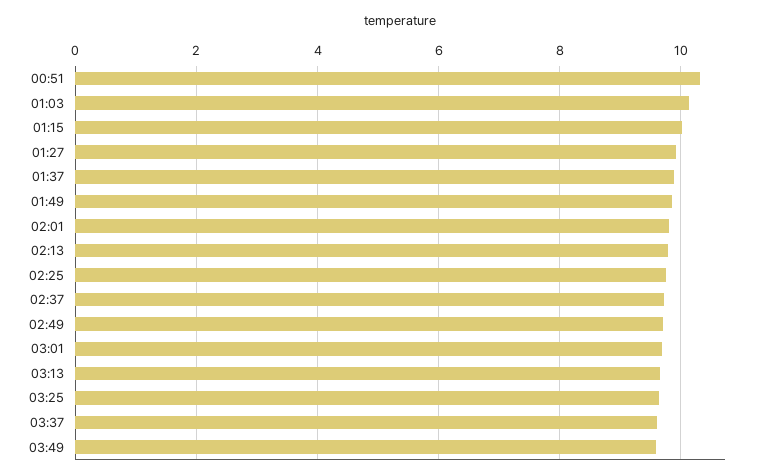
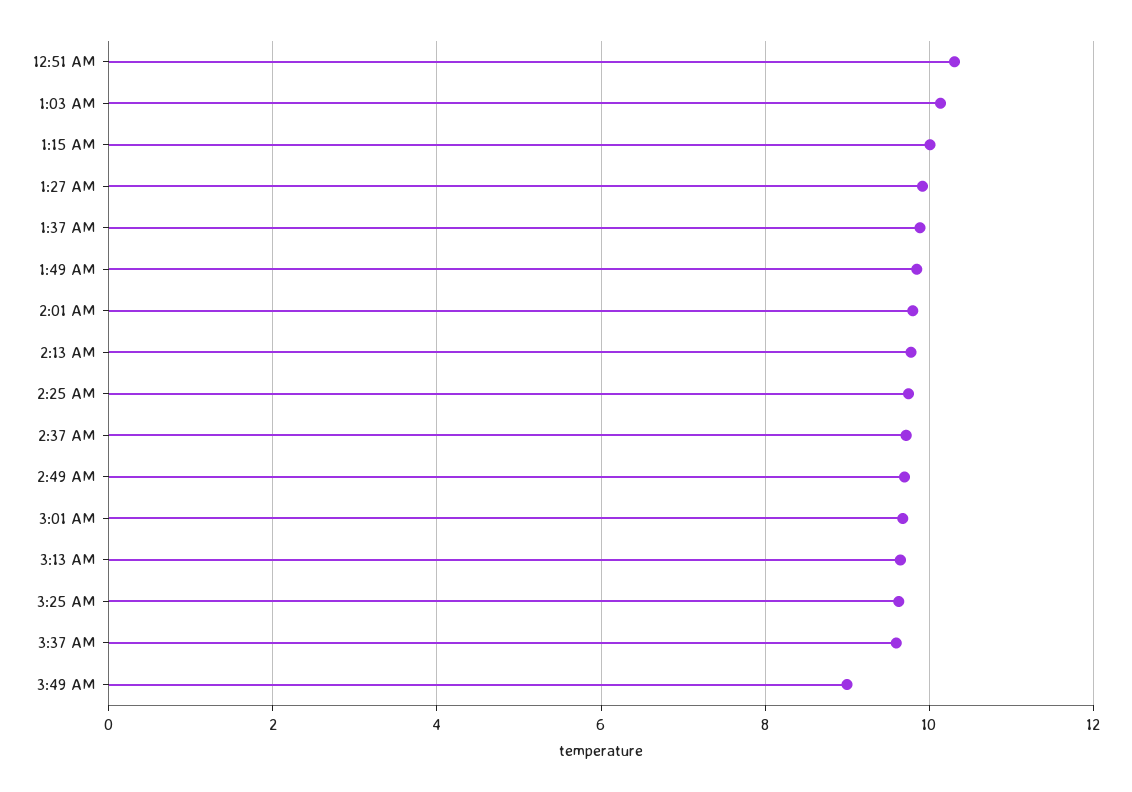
03:49: 9.6 -> 9

